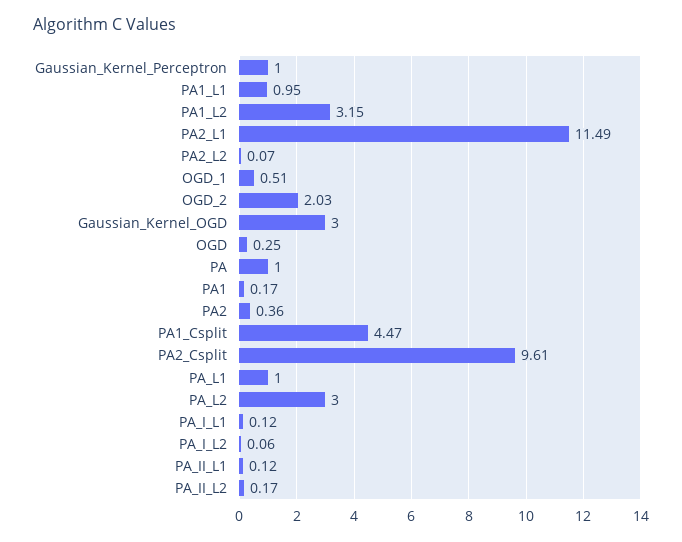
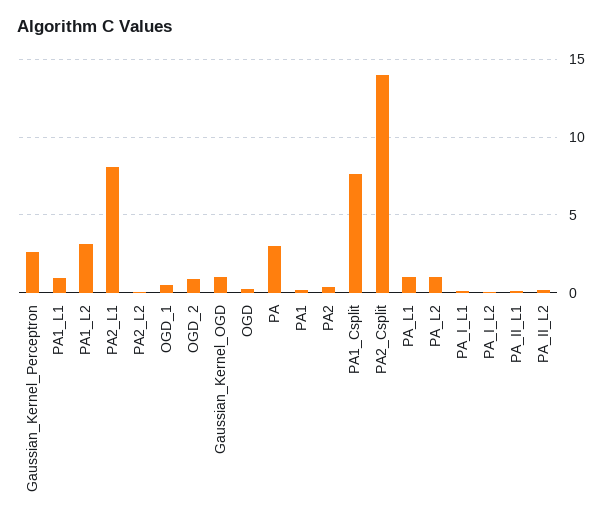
Gaussian_Kernel_Perceptron: 1 -> 2.5
PA2_L1: 11.49 -> 8
OGD_2: 2.03 -> 1
Gaussian_Kernel_OGD: 3 -> 1
PA: 1 -> 3
PA1_Csplit: 4.47 -> 7.5
PA2_Csplit: 9.61 -> 14
PA_L2: 3 -> 1

